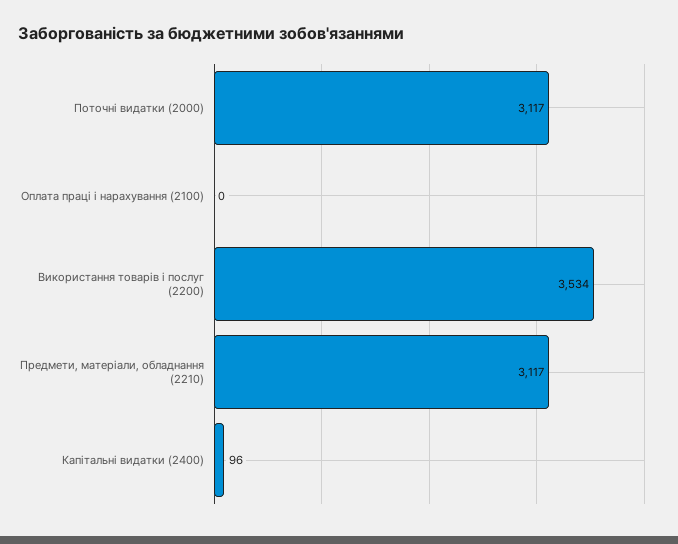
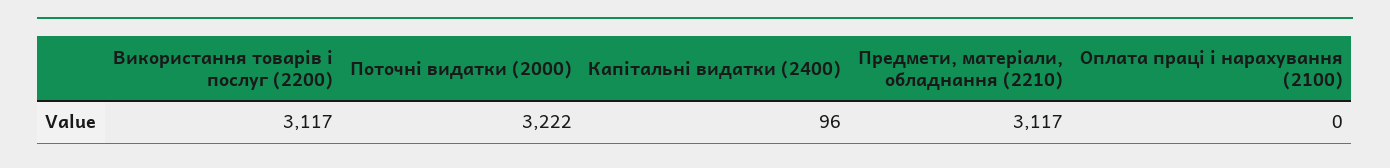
Поточні видатки (2000): 3117 -> 3222
Використання товарів і послуг (2200): 3534 -> 3117

